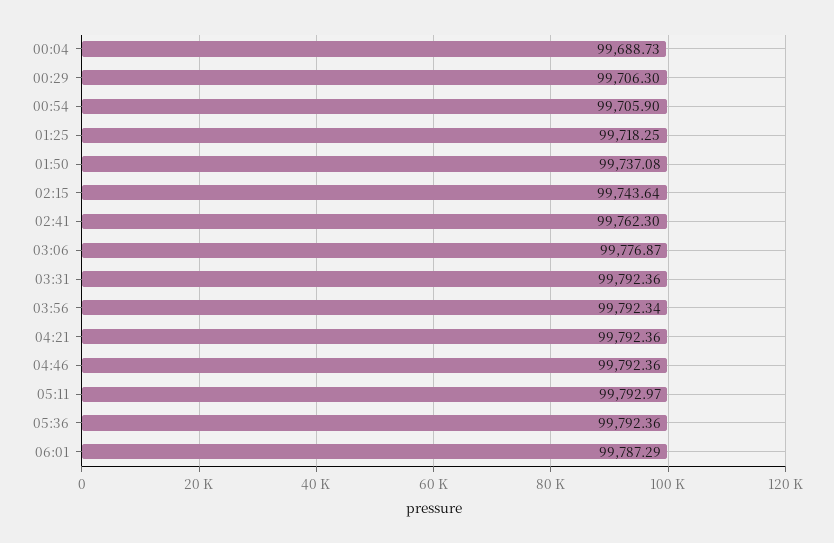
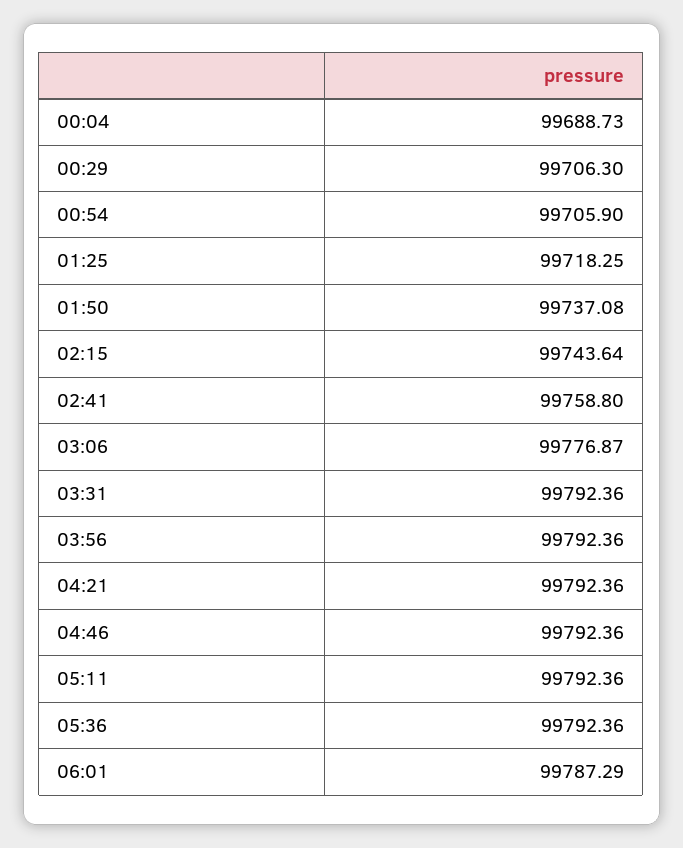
02:41: 99762.3 -> 99758.8
03:56: 99792.34 -> 99792.36
05:11: 99792.97 -> 99792.36

